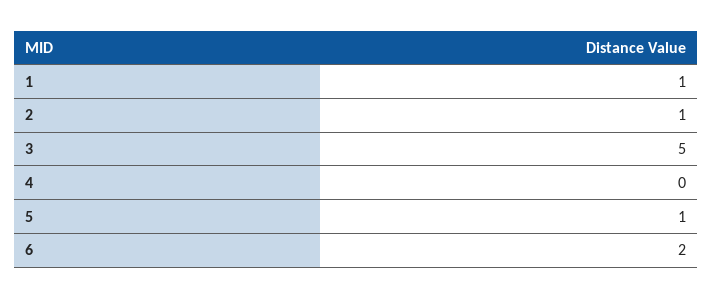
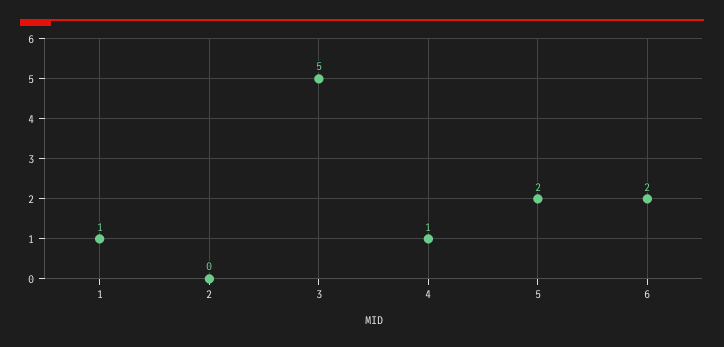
2: 1 -> 0
4: 0 -> 1
5: 1 -> 2

